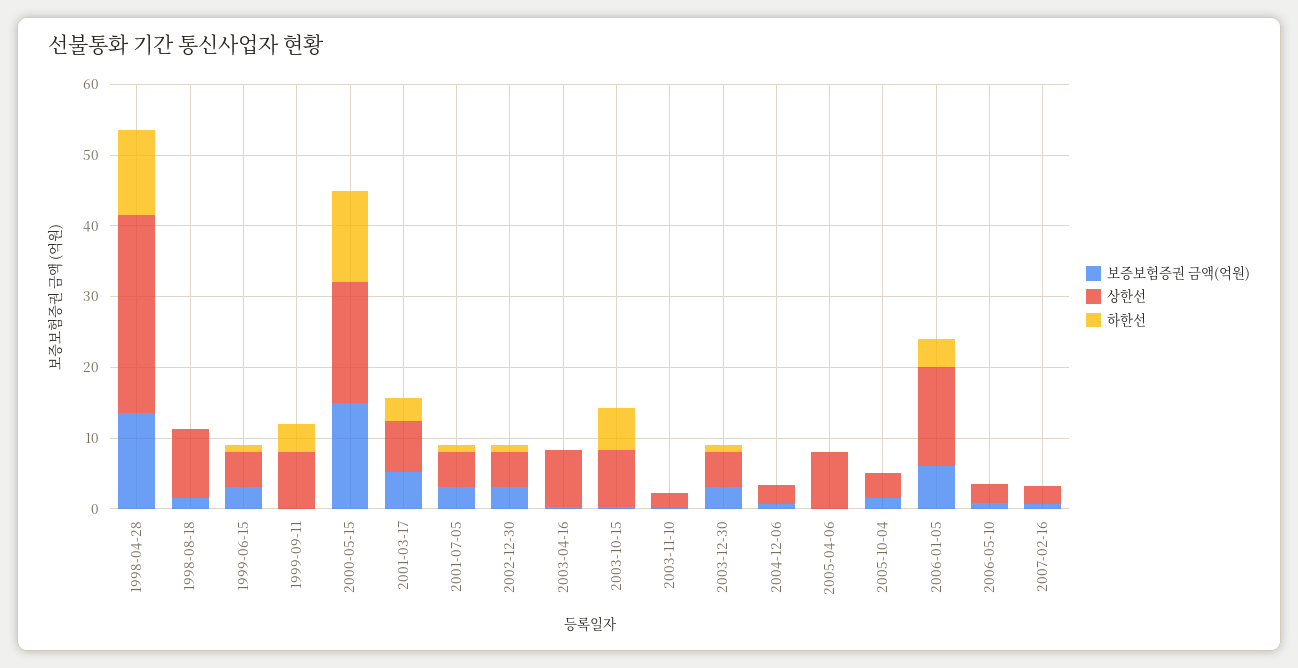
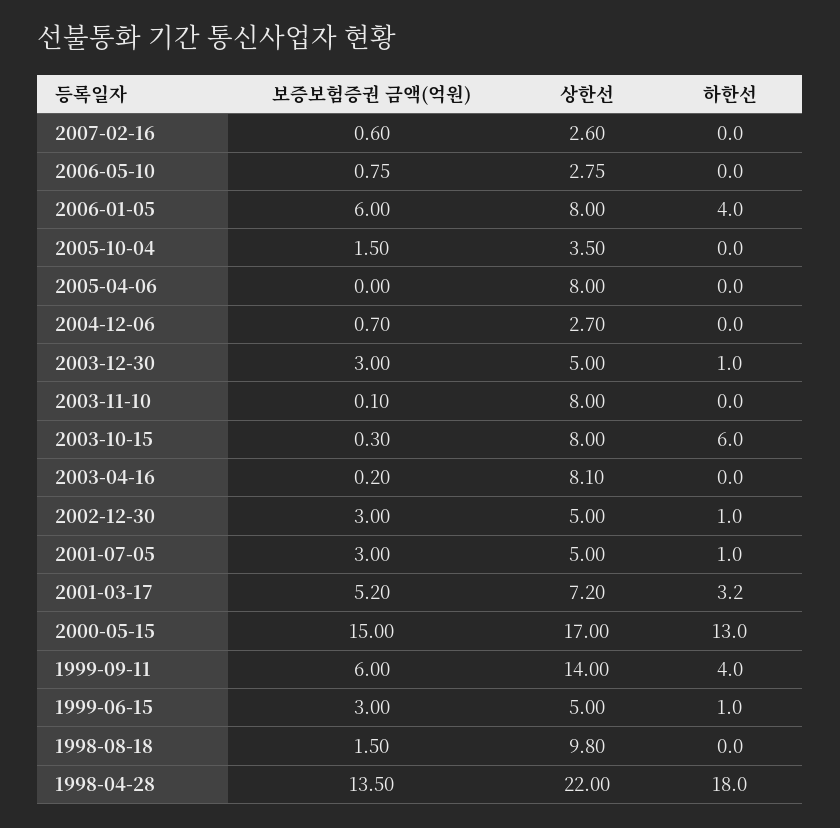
상한선, 1998-04-28: 28 -> 22
하한선, 1998-04-28: 12 -> 18
보증보험증권 금액(억원), 1999-09-11: 0 -> 6
상한선, 1999-09-11: 8 -> 14
상한선, 2003-11-10: 2 -> 8
상한선, 2006-01-05: 14 -> 8

